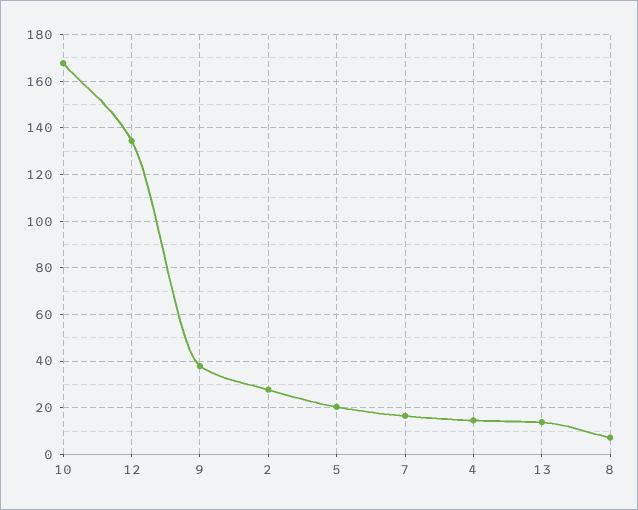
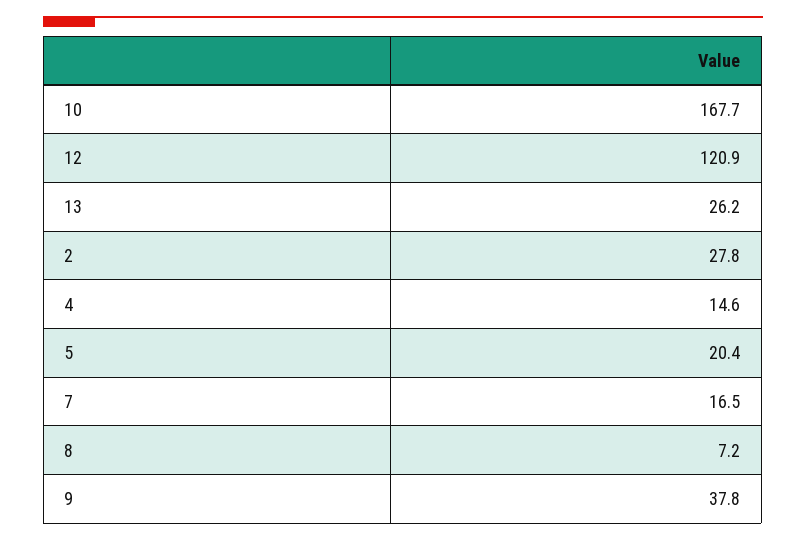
12: 135 -> 120.9
13: 15 -> 26.2

